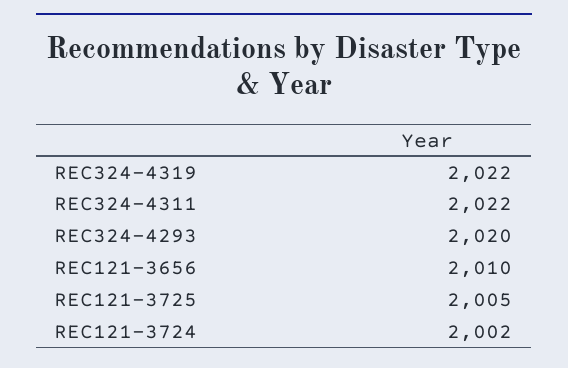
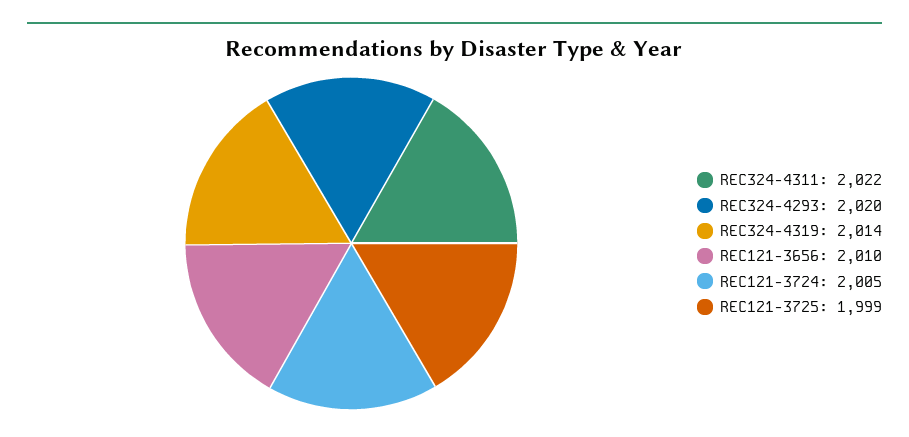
REC324-4319: 2022 -> 2014
REC121-3725: 2005 -> 1999
REC121-3724: 2002 -> 2005

